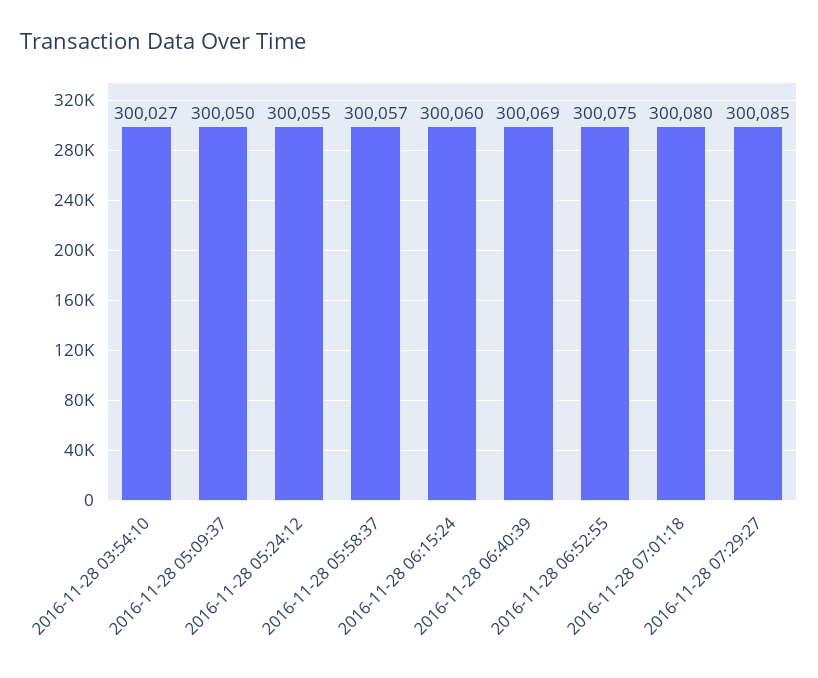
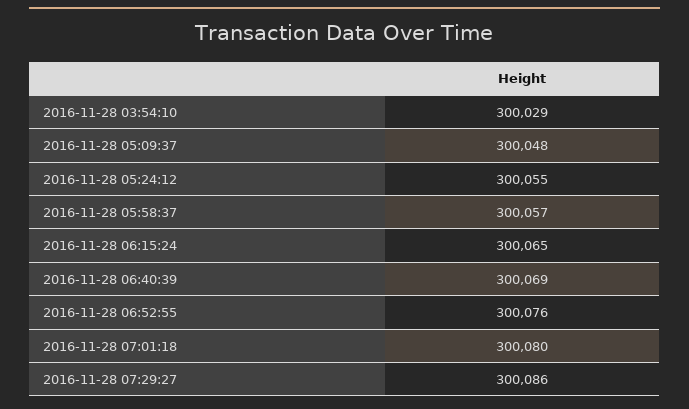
2016-11-28 03:54:10: 300027 -> 300029
2016-11-28 05:09:37: 300050 -> 300048
2016-11-28 06:15:24: 300060 -> 300065
2016-11-28 06:52:55: 300075 -> 300076
2016-11-28 07:29:27: 300085 -> 300086

